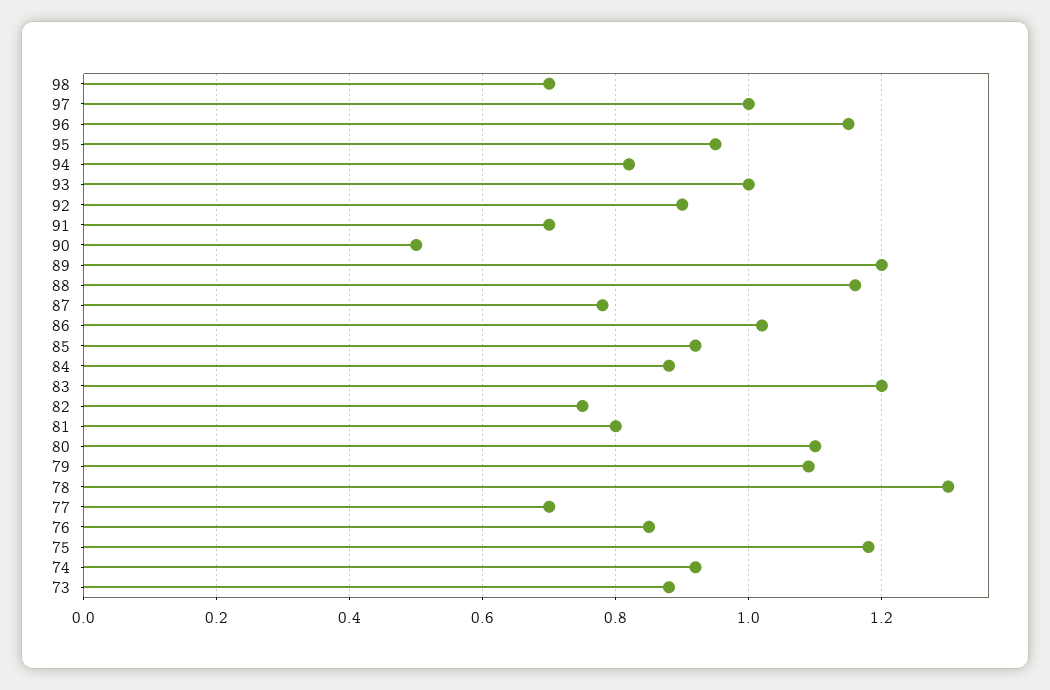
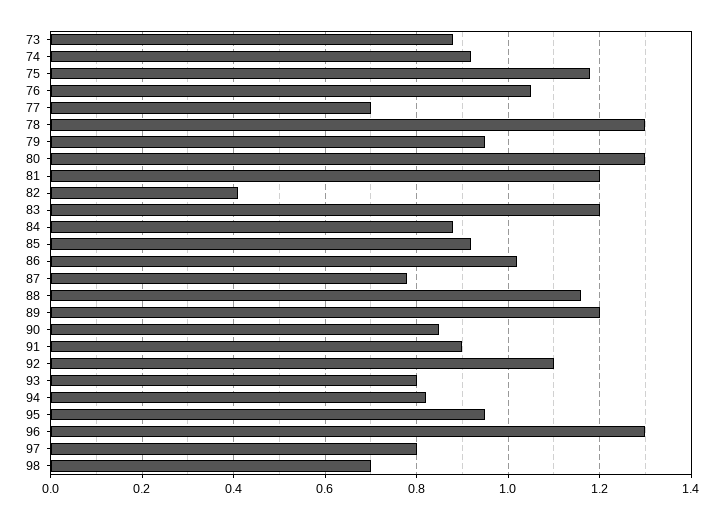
97: 1 -> 0.8
96: 1.15 -> 1.3
93: 1 -> 0.8
92: 0.9 -> 1.1
91: 0.7 -> 0.9
90: 0.5 -> 0.85
82: 0.75 -> 0.4
81: 0.8 -> 1.2
80: 1.1 -> 1.3
79: 1.1 -> 0.95
76: 0.85 -> 1.05

